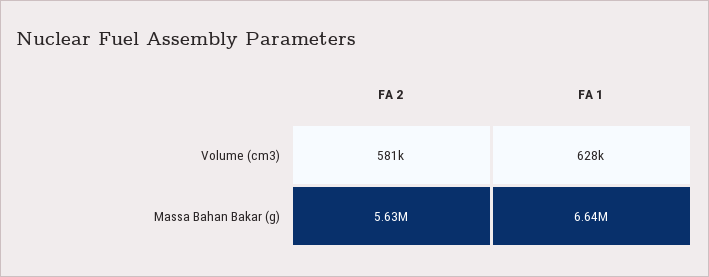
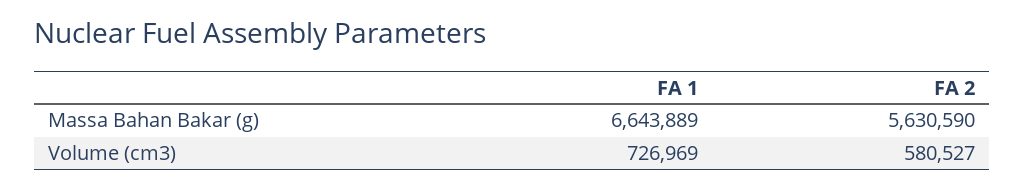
FA 1, Volume (cm3): 628000 -> 726969

